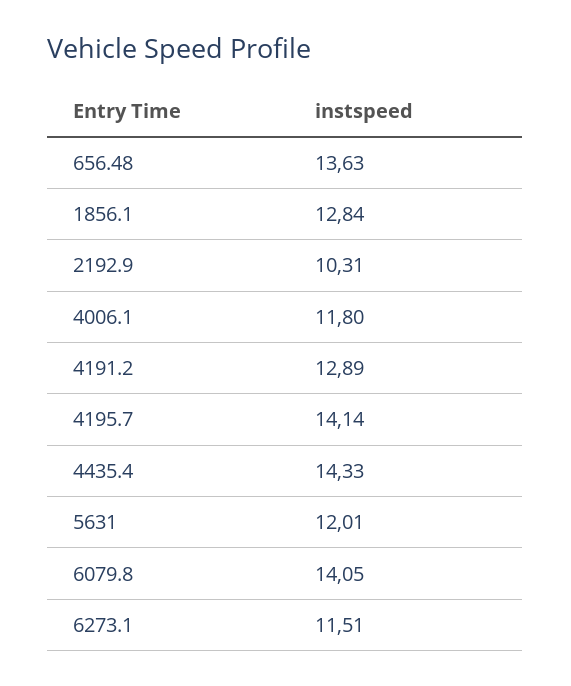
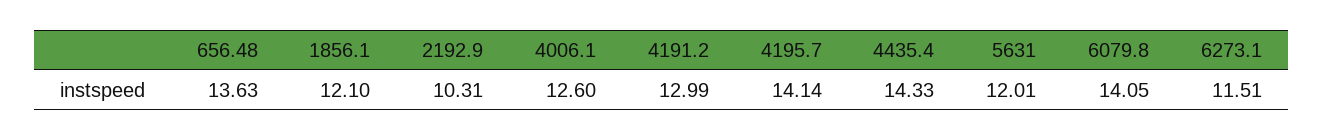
1856.1: 12.84 -> 12.1
4006.1: 11.8 -> 12.6
4191.2: 12.89 -> 12.99

